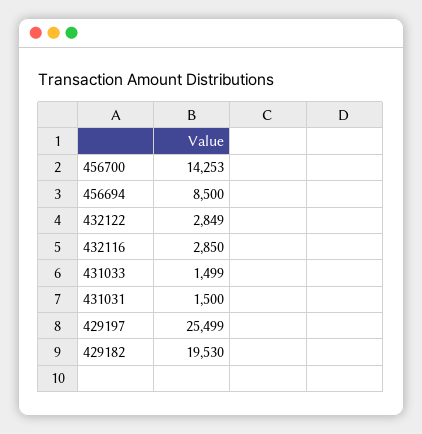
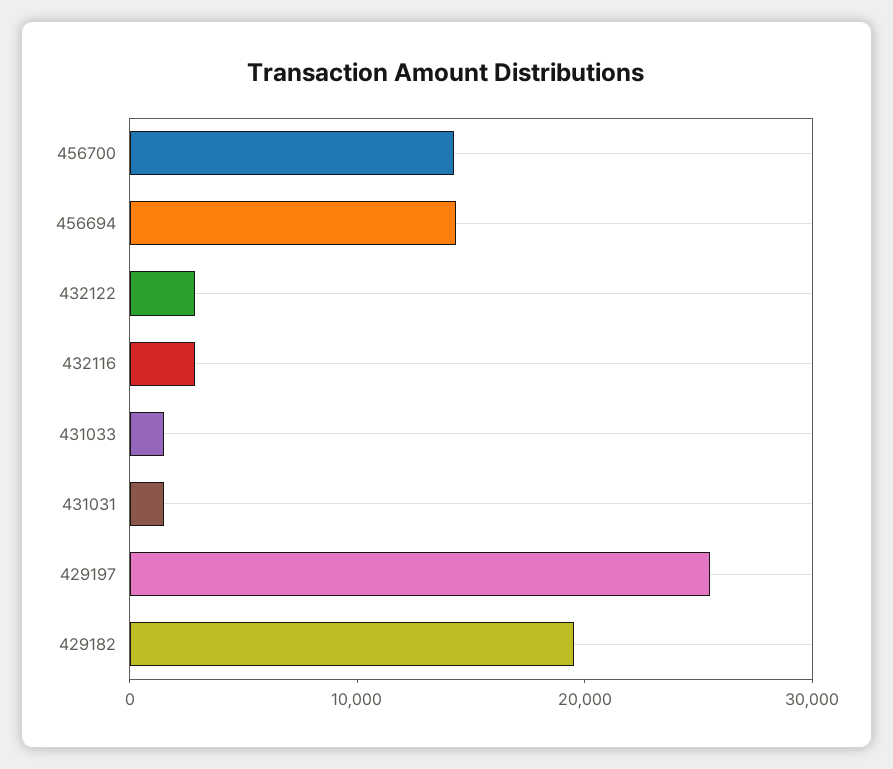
456694: 8500 -> 14000

